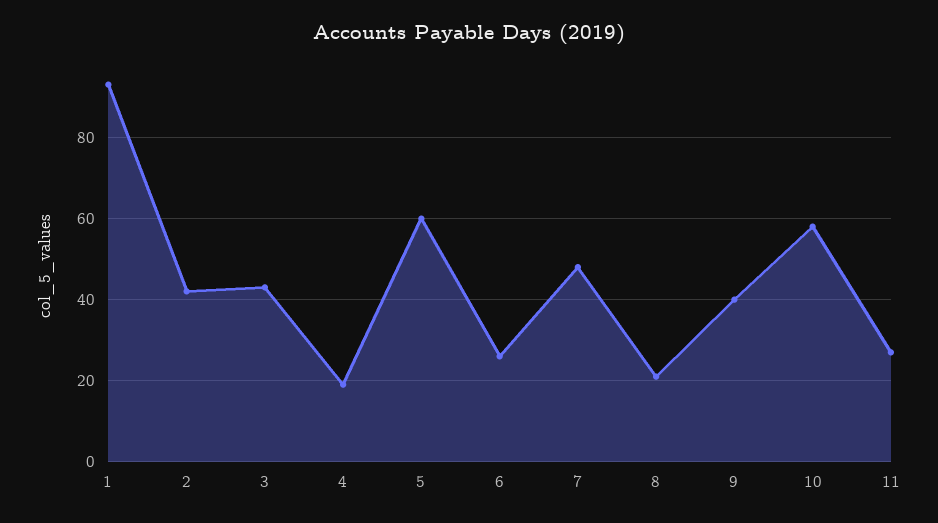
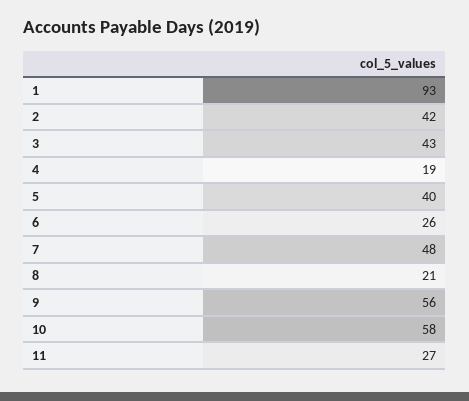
5: 60 -> 40
9: 40 -> 56

